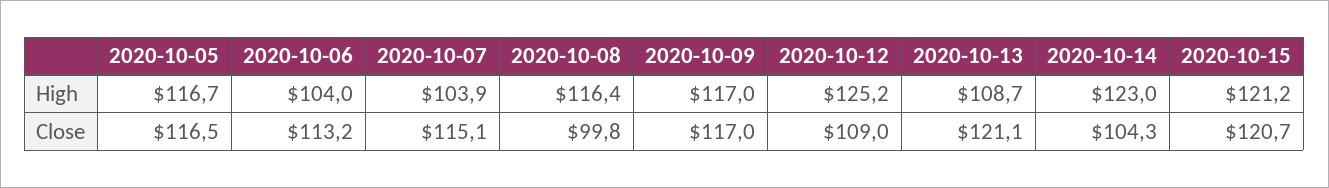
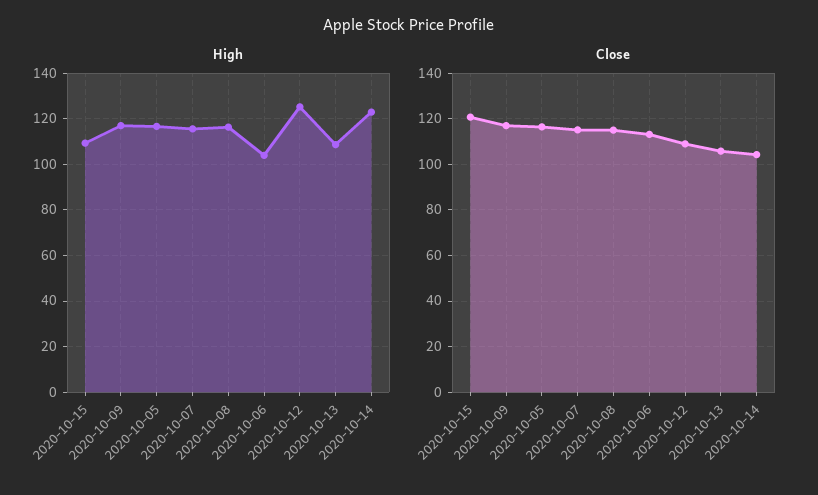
High, 2020-10-07: 103.9 -> 115
High, 2020-10-15: 121.2 -> 110
Close, 2020-10-08: 99.8 -> 115
Close, 2020-10-13: 121.1 -> 105

